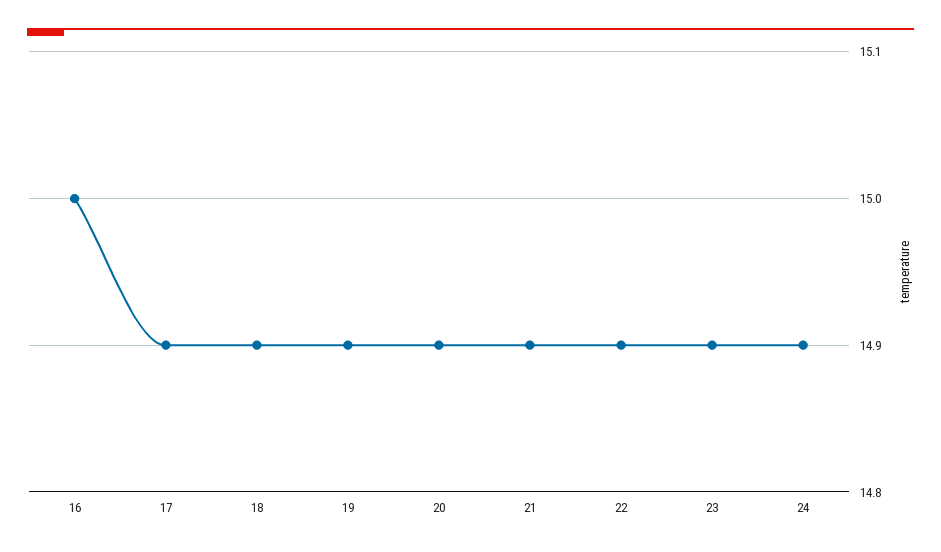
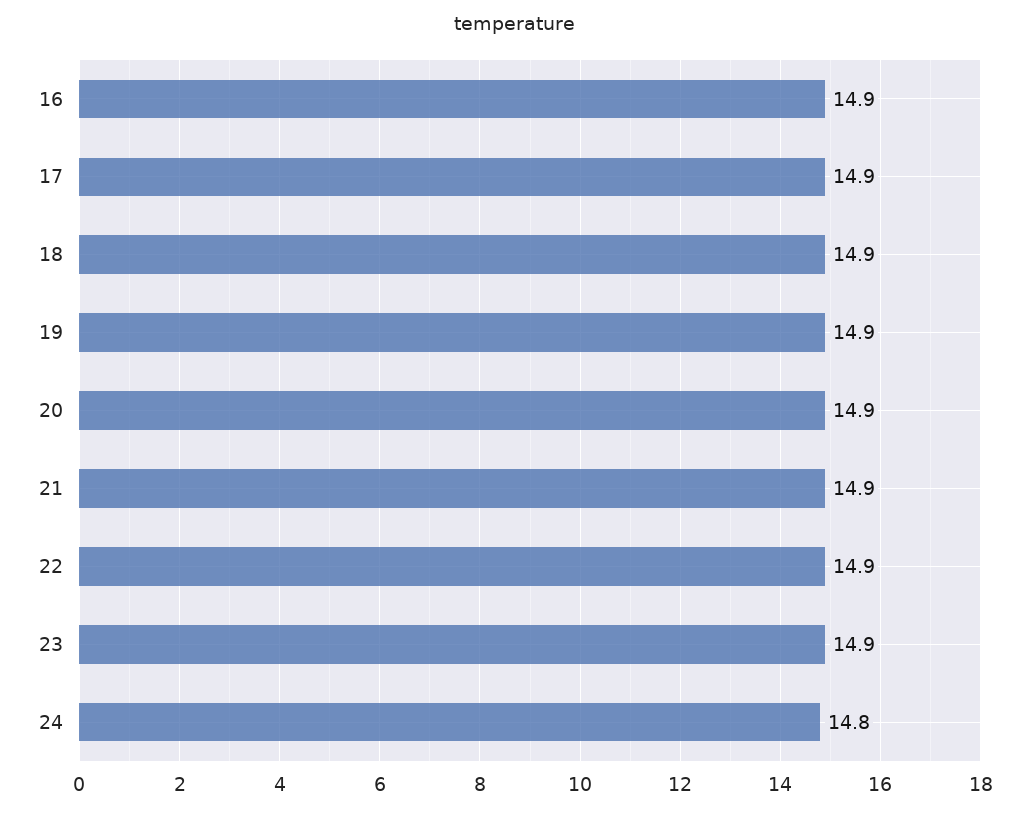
16: 15 -> 14.9
24: 14.9 -> 14.8

